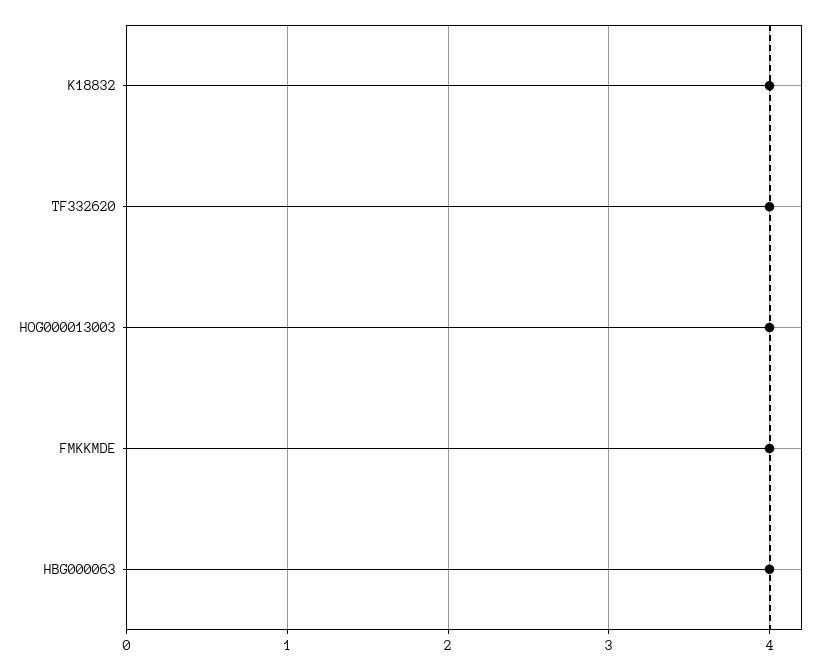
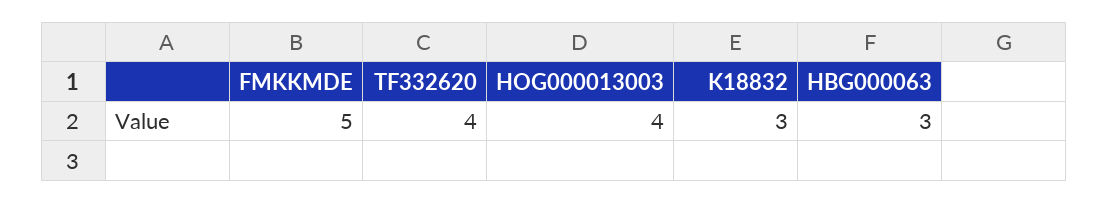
K18832: 4 -> 3
FMKKMDE: 4 -> 5
HBG000063: 4 -> 3

